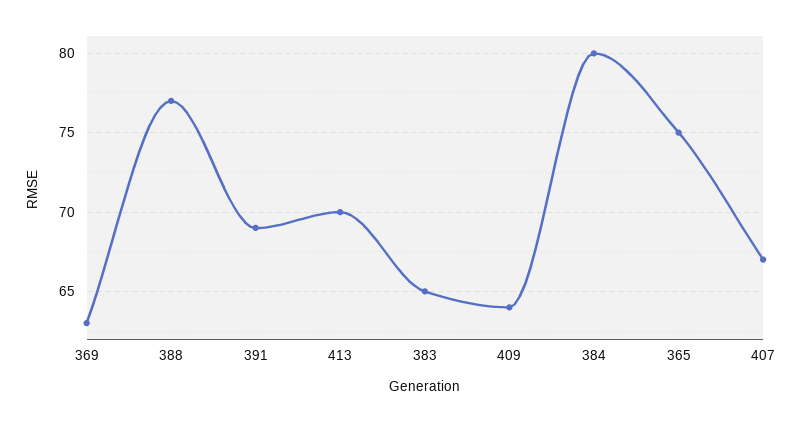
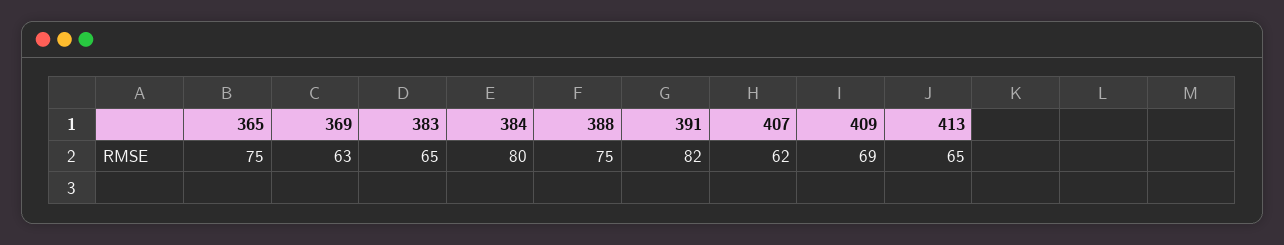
388: 77 -> 75
391: 69 -> 82
413: 70 -> 65
409: 64 -> 69
407: 67 -> 62

